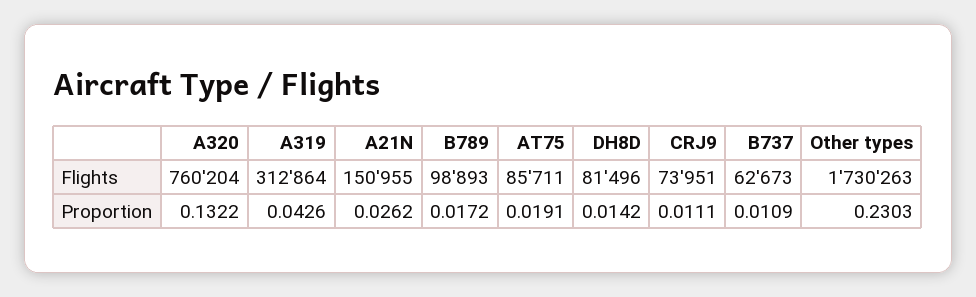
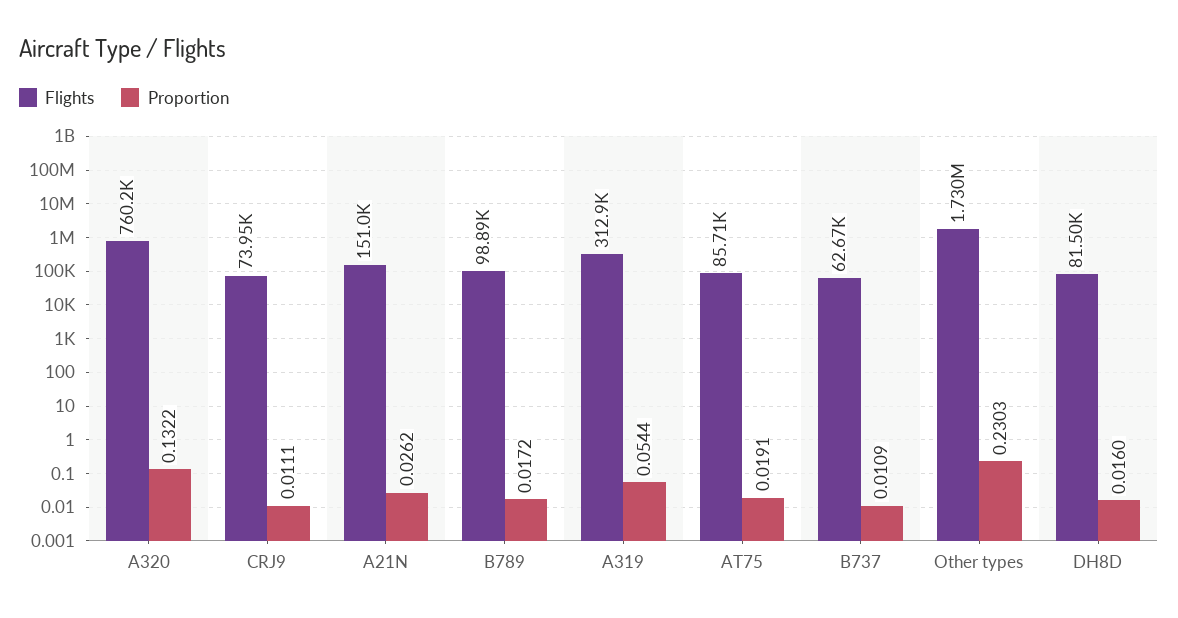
Proportion, A319: 0.0426 -> 0.0544
Proportion, DH8D: 0.0142 -> 0.016

